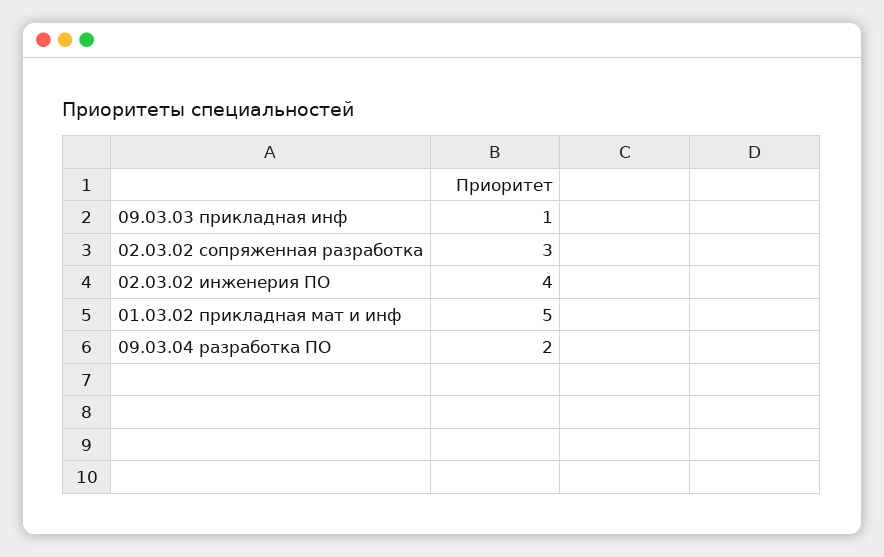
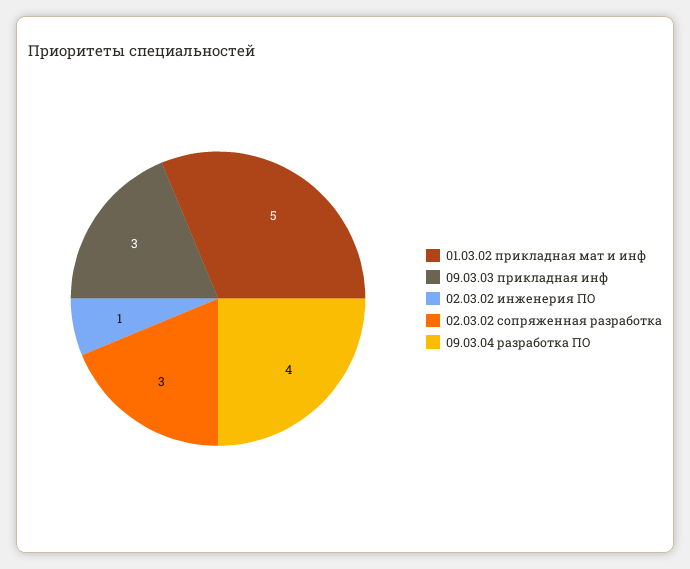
09.03.03 прикладная инф: 1 -> 3
02.03.02 инженерия ПО: 4 -> 1
09.03.04 разработка ПО: 2 -> 4

